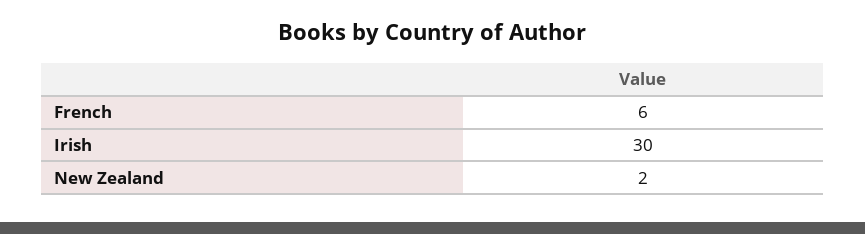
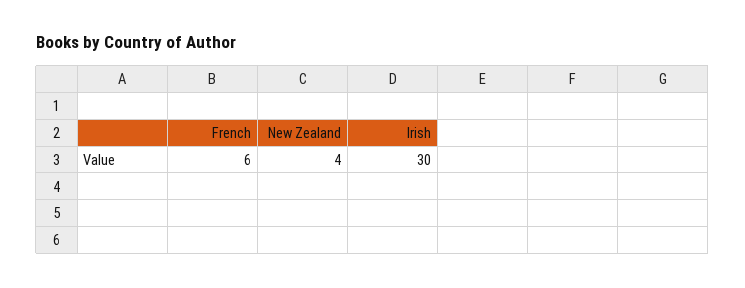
New Zealand: 2 -> 4

